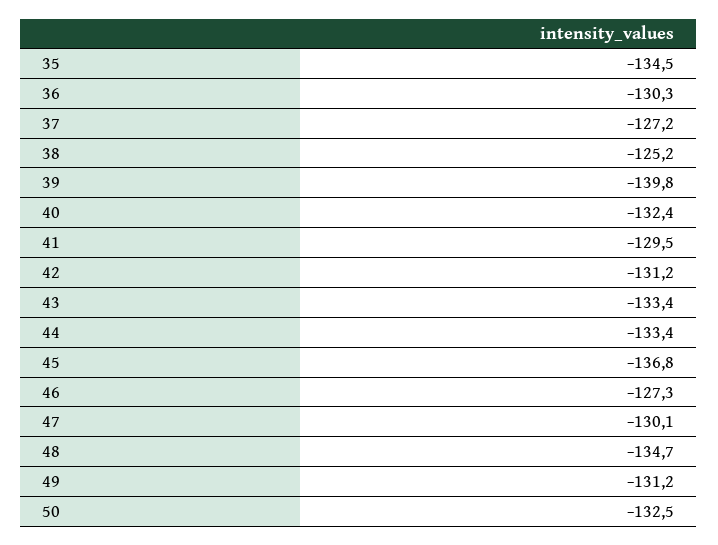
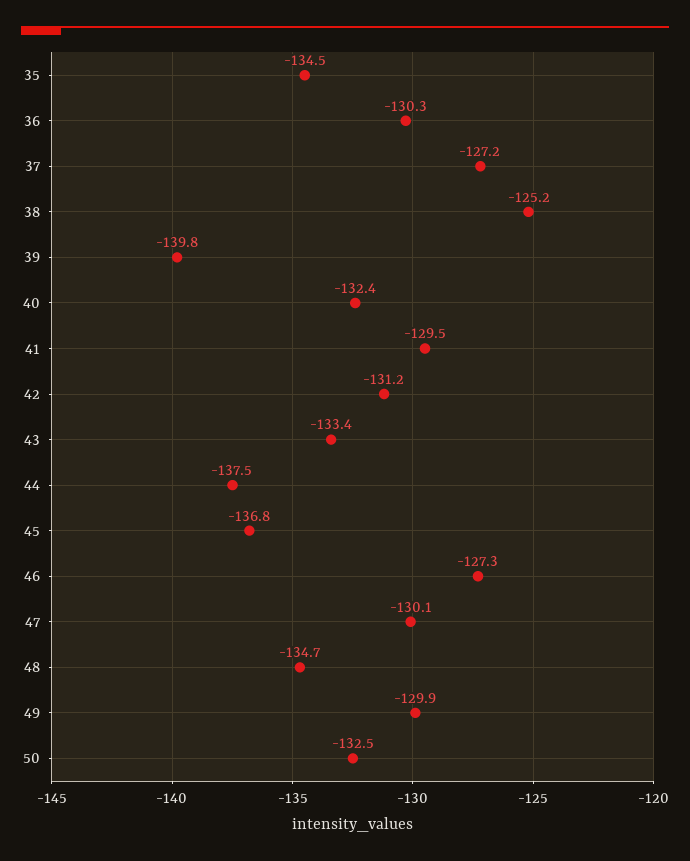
44: -133.4 -> -137.5
49: -131.2 -> -129.9

